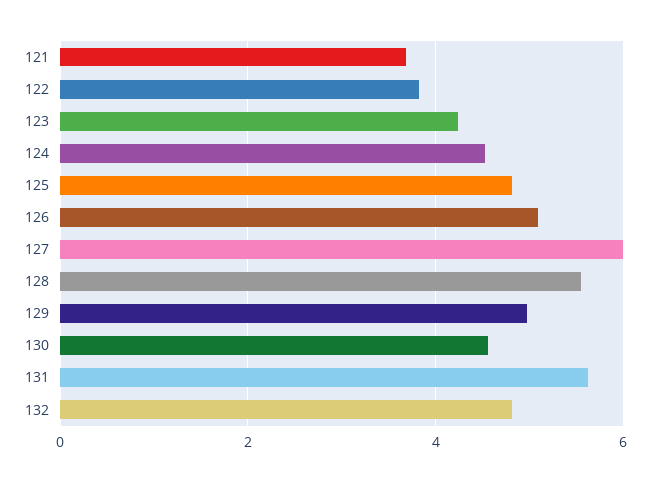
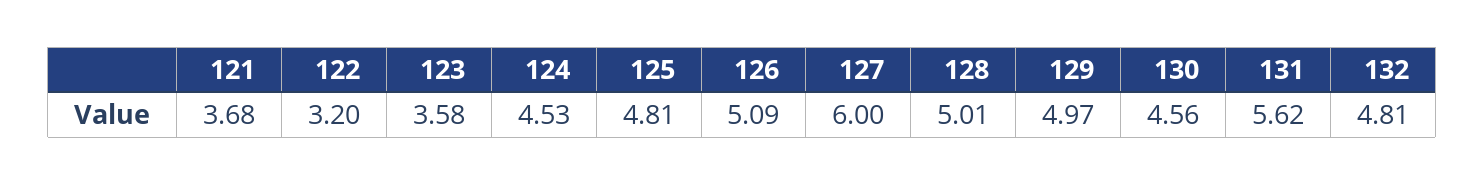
122: 3.8 -> 3.2
123: 4.2 -> 3.58
128: 5.6 -> 5.01

